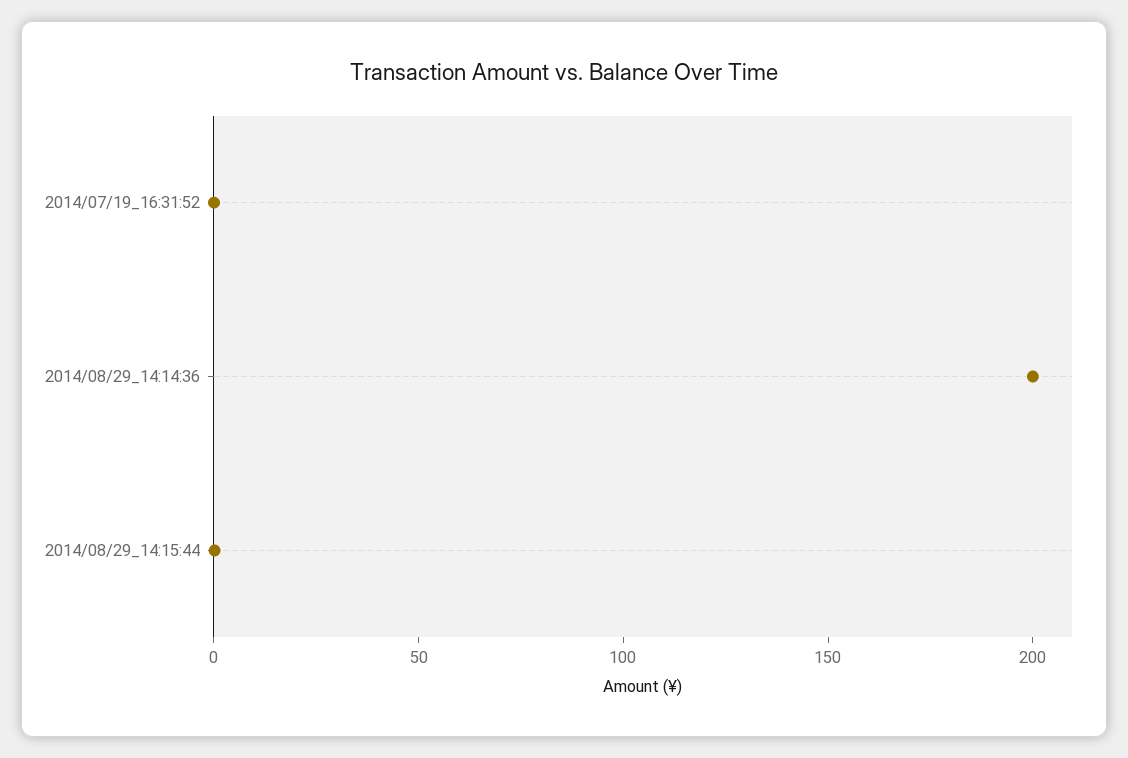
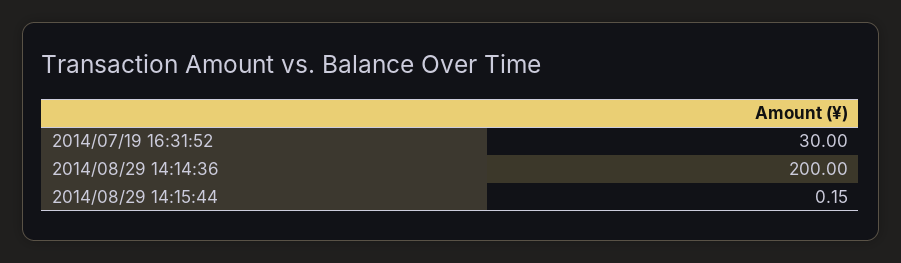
2014/07/19_16:31:52: 0 -> 30

